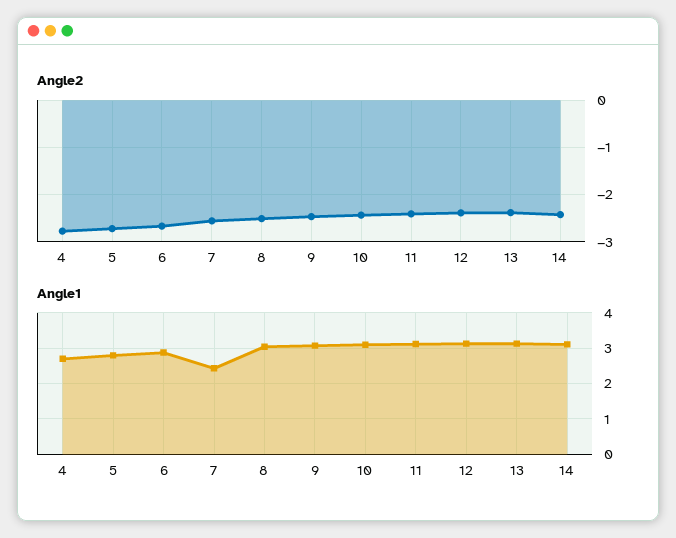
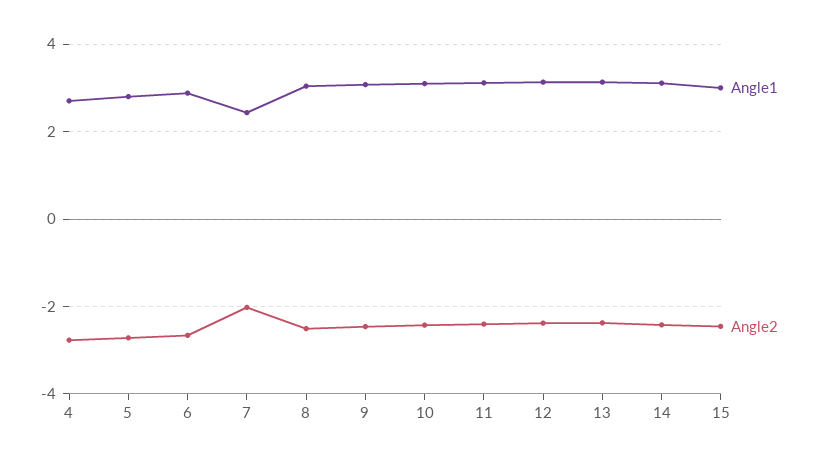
Angle2, 7: -2.6 -> -2
Angle1, 15: none -> 3
Angle2, 15: none -> -2.4

